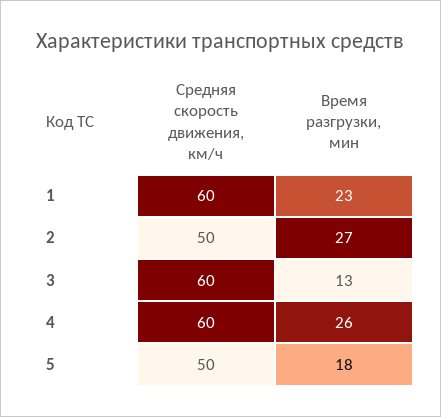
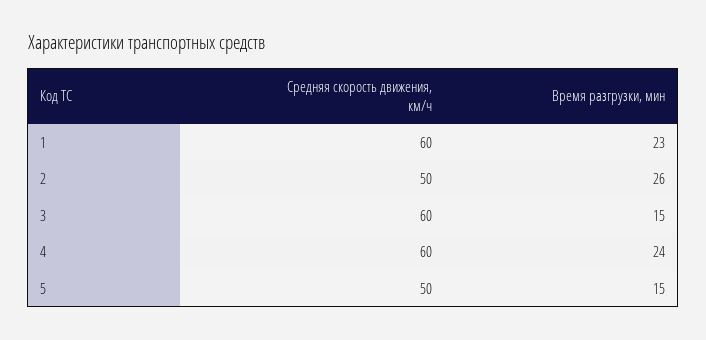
Время разгрузки, мин, 2: 27 -> 26
Время разгрузки, мин, 3: 13 -> 15
Время разгрузки, мин, 4: 26 -> 24
Время разгрузки, мин, 5: 18 -> 15

